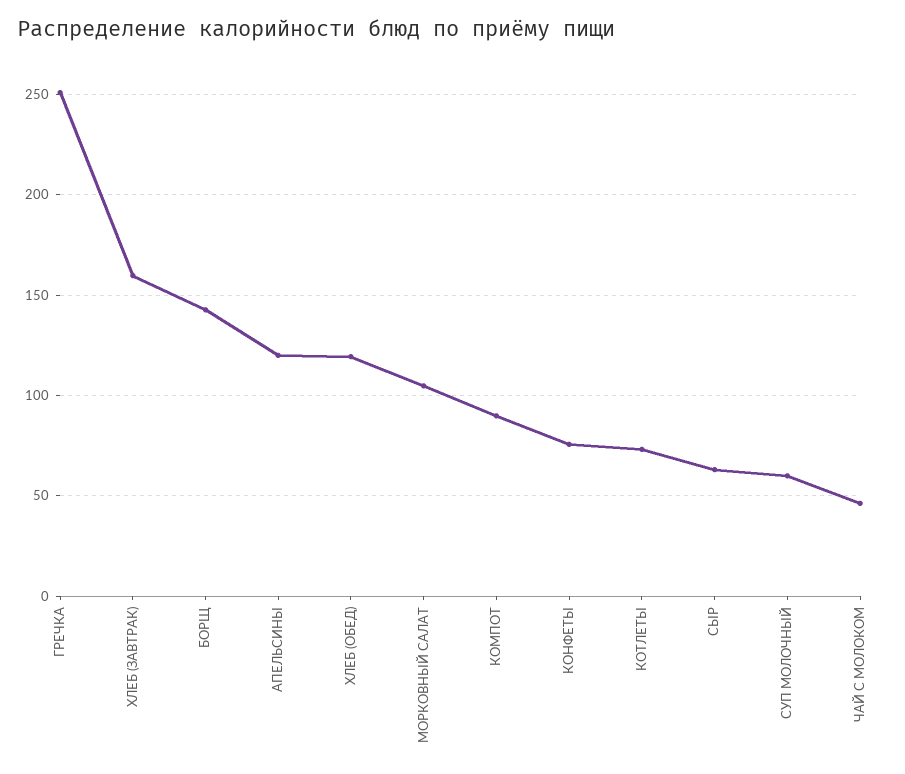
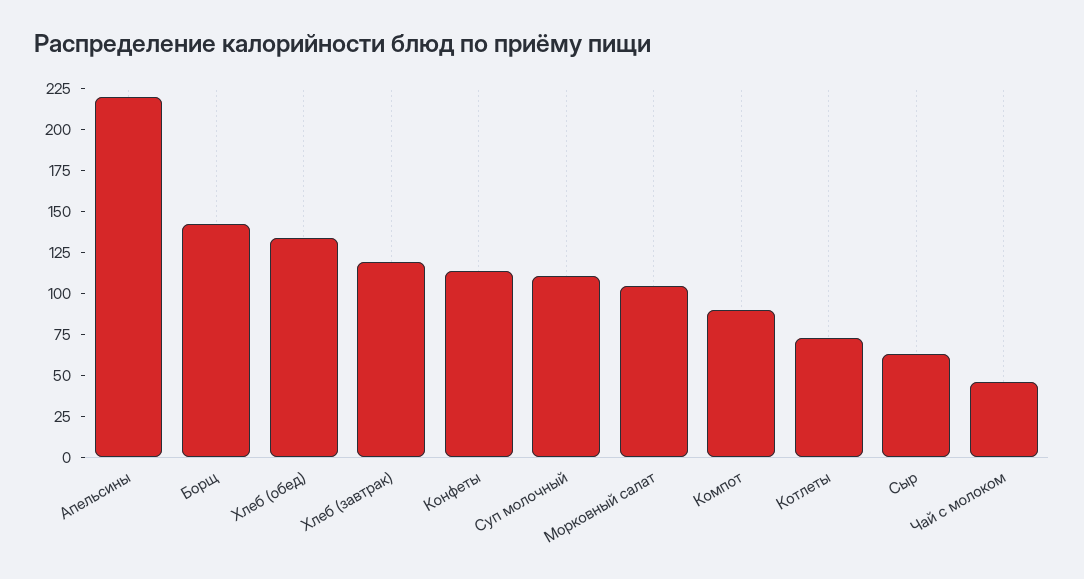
ГРЕЧКА: 250 -> none
ХЛЕБ (ЗАВТРАК): 160 -> 120
АПЕЛЬСИНЫ: 120 -> 220
ХЛЕБ (ОБЕД): 120 -> 135
КОНФЕТЫ: 75 -> 115
СУП МОЛОЧНЫЙ: 60 -> 110

